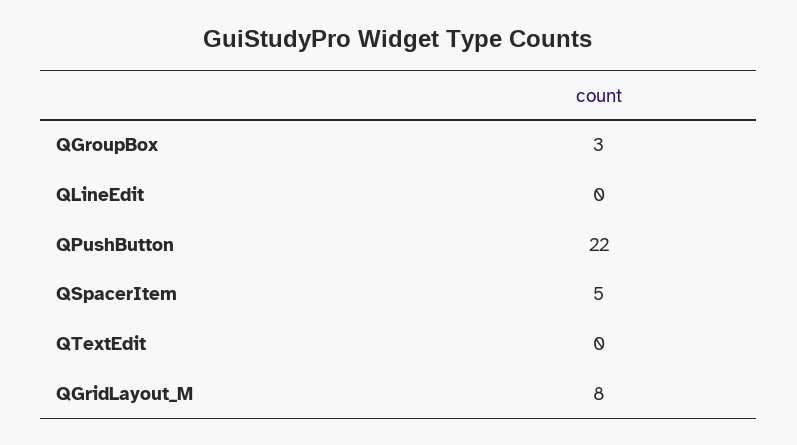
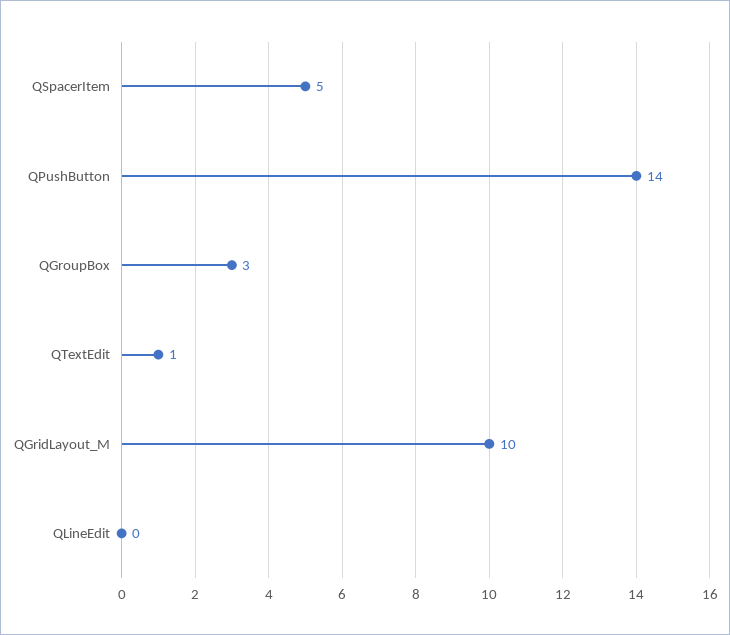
QPushButton: 22 -> 14
QTextEdit: 0 -> 1
QGridLayout_M: 8 -> 10

